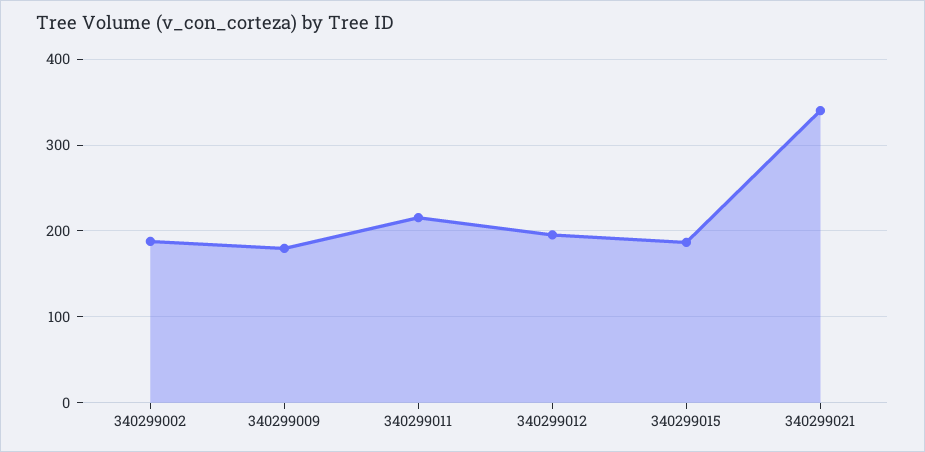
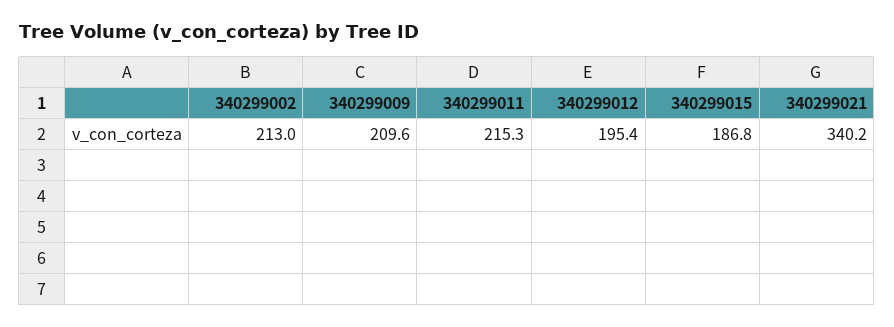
340299002: 190 -> 213
340299009: 180 -> 209.6

